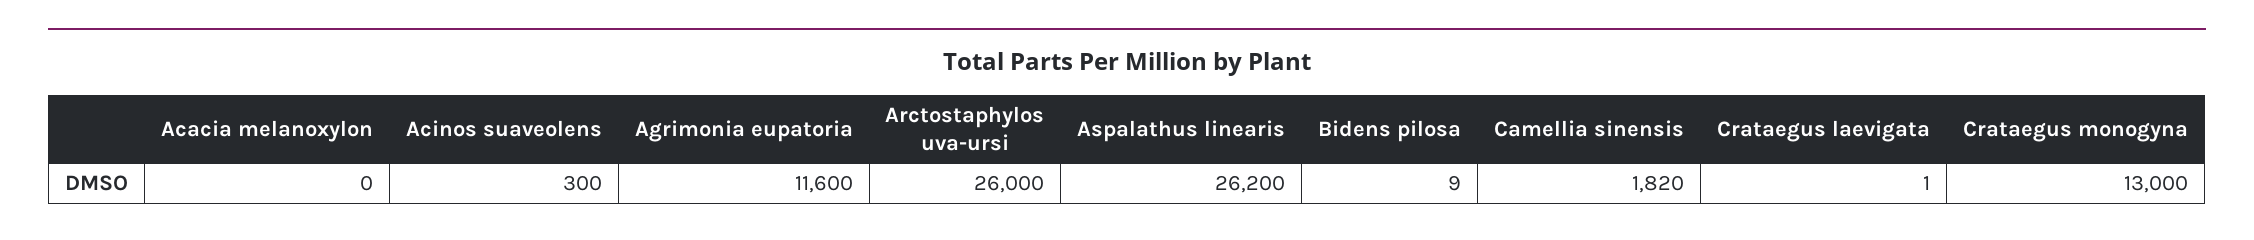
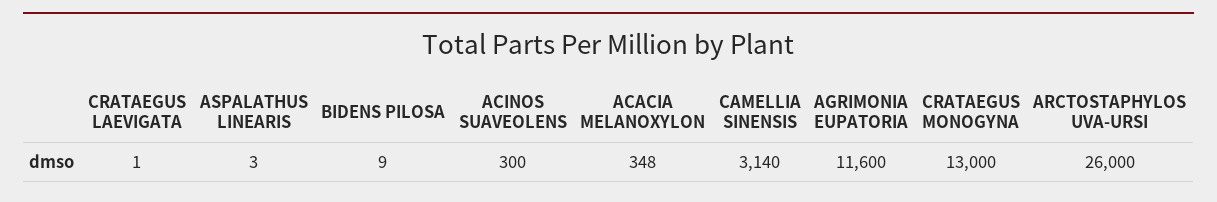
Acacia melanoxylon: 0 -> 348
Aspalathus linearis: 26200 -> 3
Camellia sinensis: 1820 -> 3140

